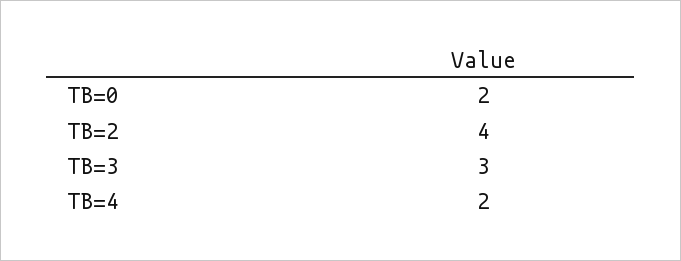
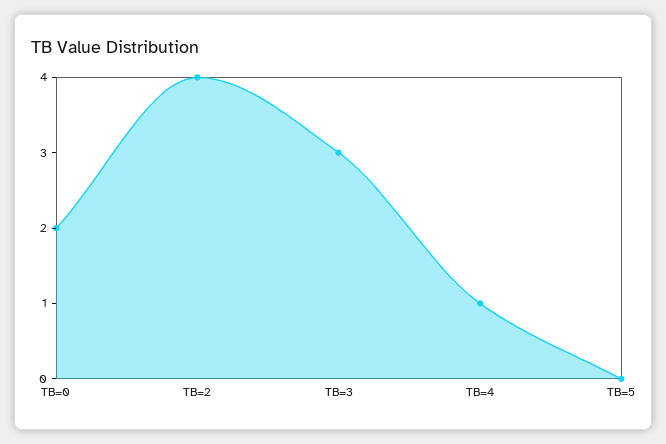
TB=4: 2 -> 1
TB=5: none -> 0

